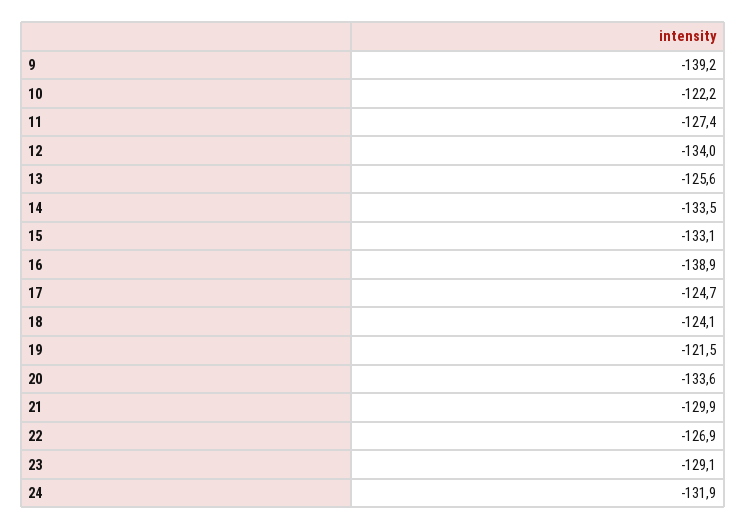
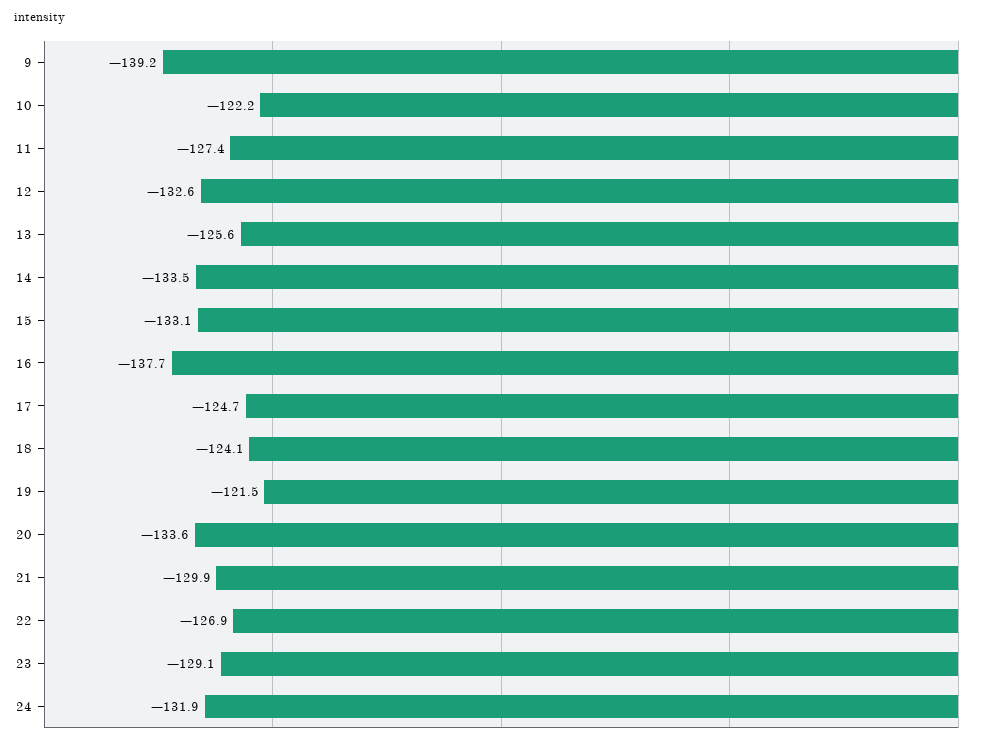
12: -134 -> -132.6
16: -138.9 -> -137.7

